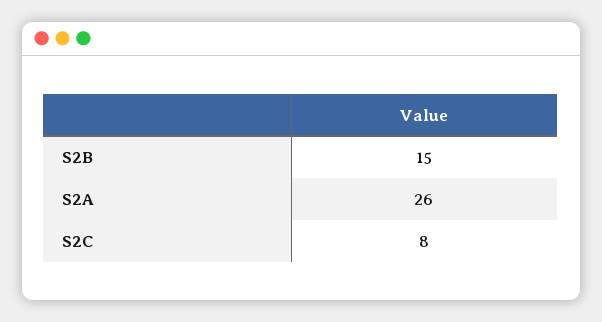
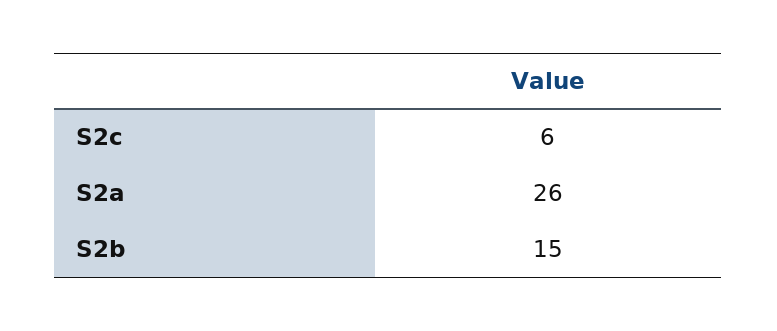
S2C: 8 -> 6

